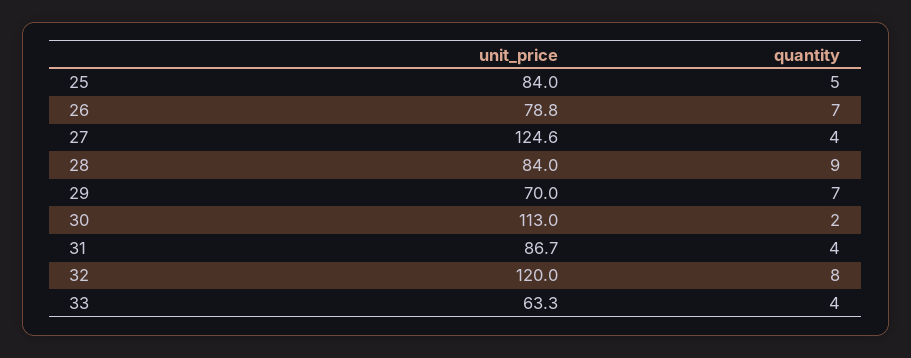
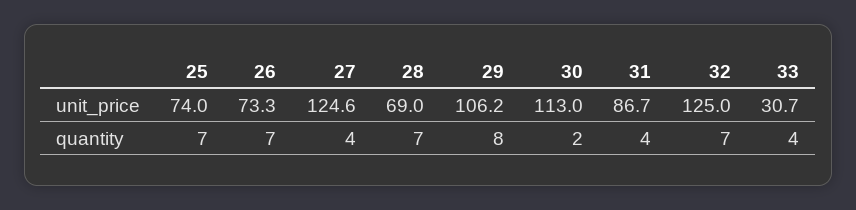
unit_price, 25: 84 -> 74
quantity, 25: 5 -> 7
unit_price, 26: 78.8 -> 73.3
unit_price, 28: 84 -> 69
quantity, 28: 9 -> 7
unit_price, 29: 70 -> 106.2
quantity, 29: 7 -> 8
unit_price, 32: 120 -> 125
quantity, 32: 8 -> 7
unit_price, 33: 63.3 -> 30.7

